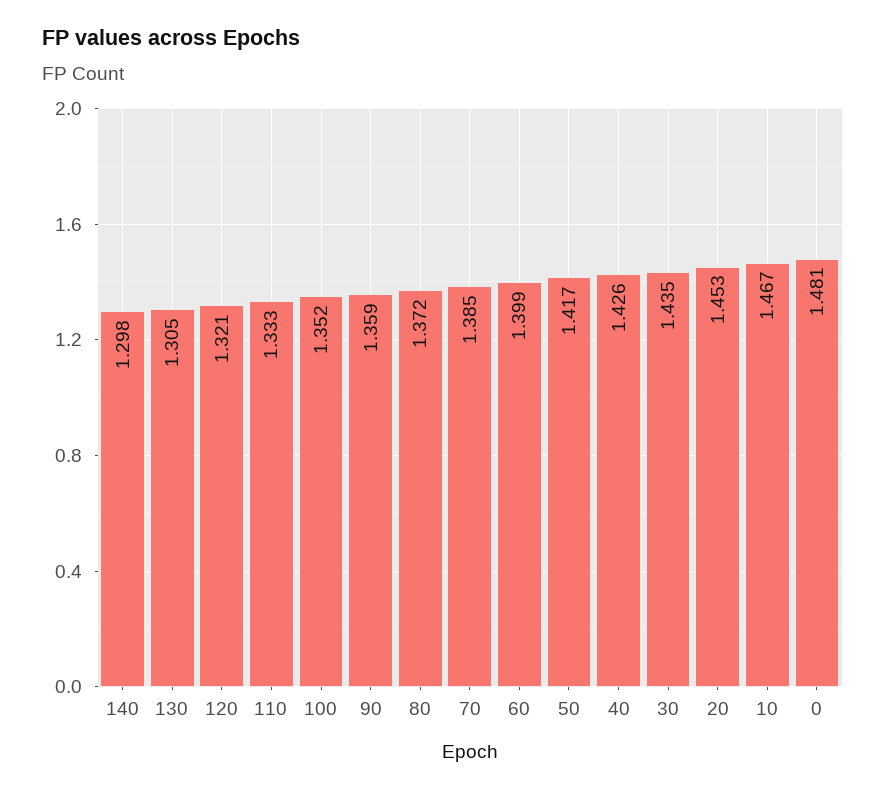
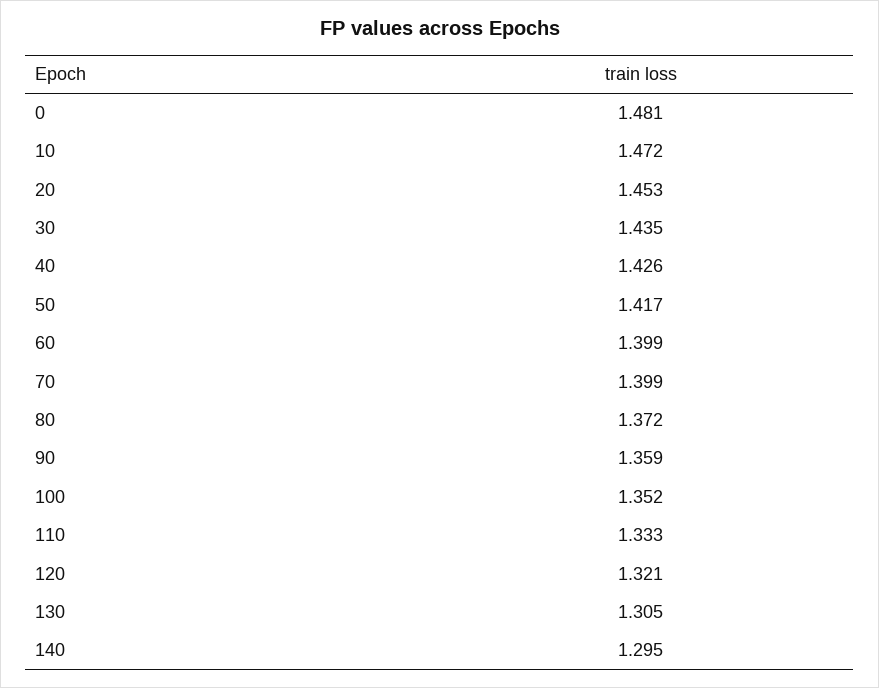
140: 1.298 -> 1.295
70: 1.385 -> 1.399
10: 1.467 -> 1.472

